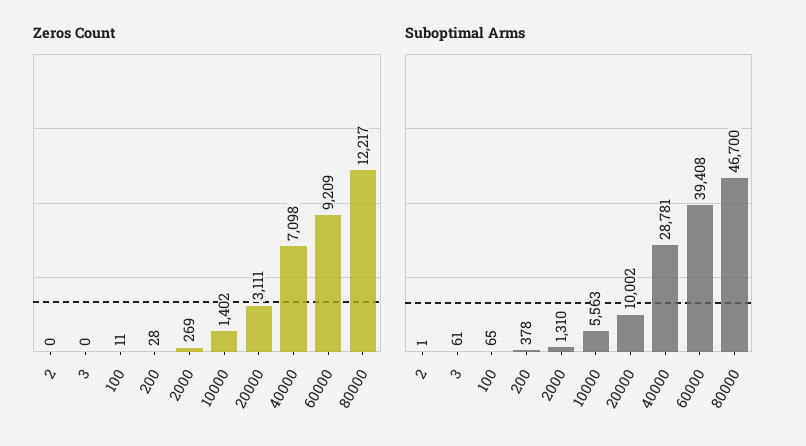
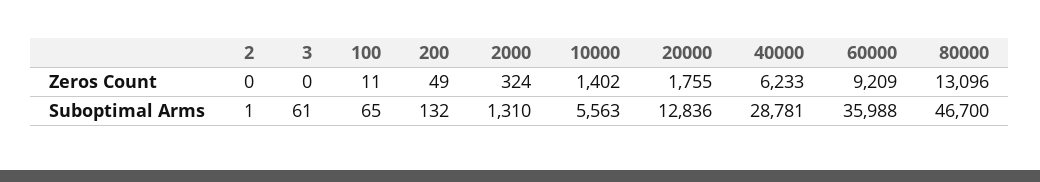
Zeros Count, 200: 28 -> 49
Zeros Count, 2000: 269 -> 324
Zeros Count, 20000: 3111 -> 1755
Zeros Count, 40000: 7098 -> 6233
Zeros Count, 80000: 12217 -> 13096
Suboptimal Arms, 200: 378 -> 132
Suboptimal Arms, 20000: 10002 -> 12836
Suboptimal Arms, 60000: 39408 -> 35988

